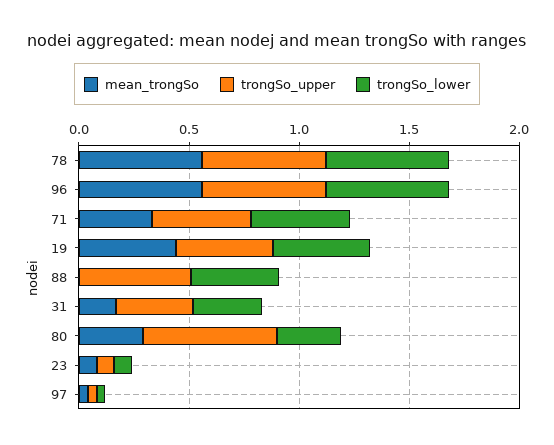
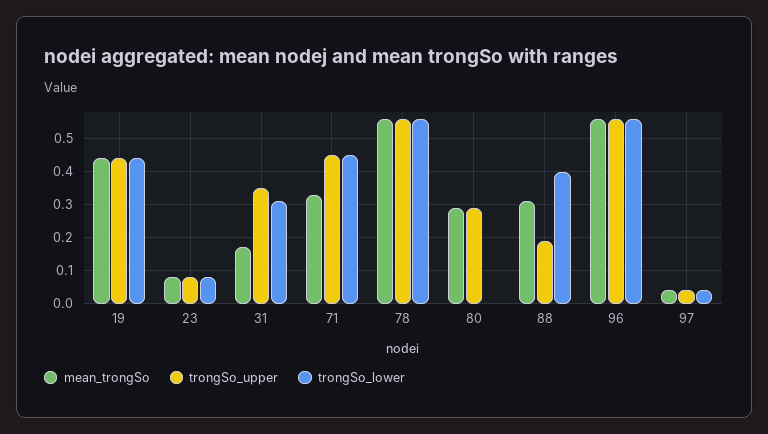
mean_trongSo, 88: 0 -> 0.3
trongSo_upper, 88: 0.5 -> 0.2
trongSo_upper, 80: 0.6 -> 0.3
trongSo_lower, 80: 0.3 -> 0

